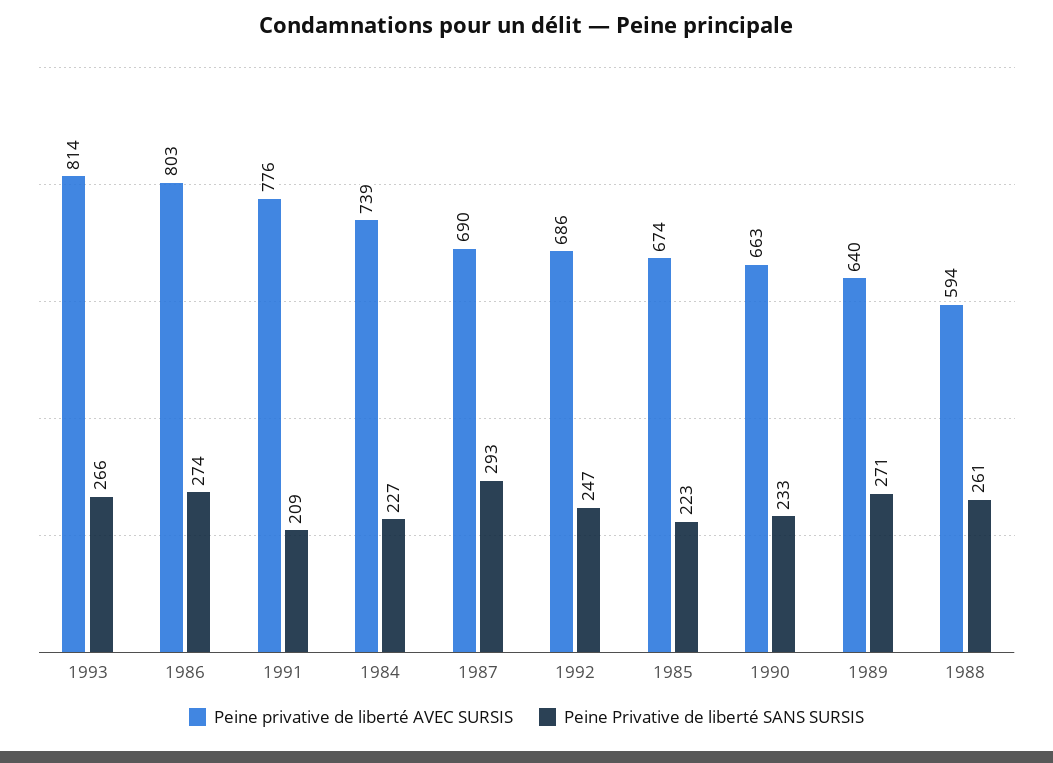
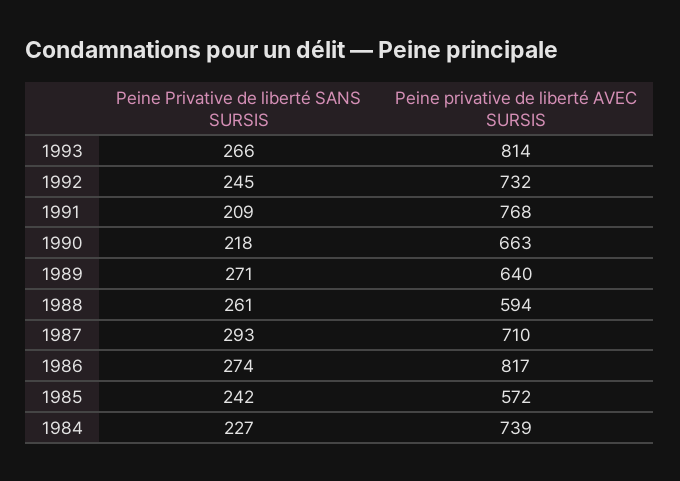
Peine privative de liberté AVEC SURSIS, 1986: 803 -> 817
Peine privative de liberté AVEC SURSIS, 1991: 776 -> 768
Peine privative de liberté AVEC SURSIS, 1987: 690 -> 710
Peine privative de liberté AVEC SURSIS, 1992: 686 -> 732
Peine Privative de liberté SANS SURSIS, 1992: 247 -> 245
Peine privative de liberté AVEC SURSIS, 1985: 674 -> 572
Peine Privative de liberté SANS SURSIS, 1985: 223 -> 242
Peine Privative de liberté SANS SURSIS, 1990: 233 -> 218

